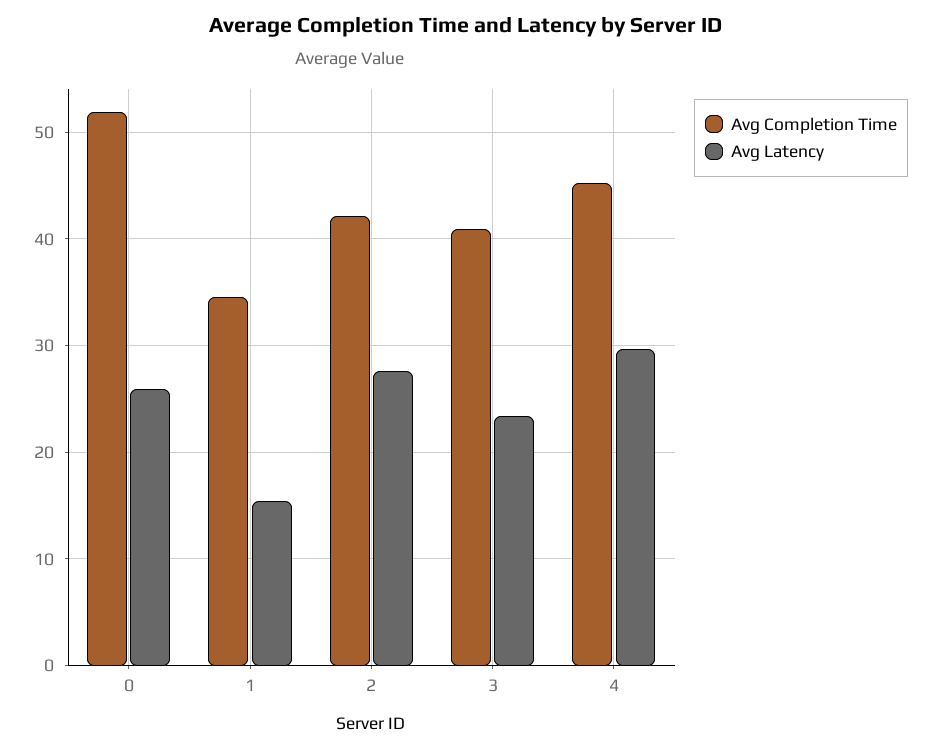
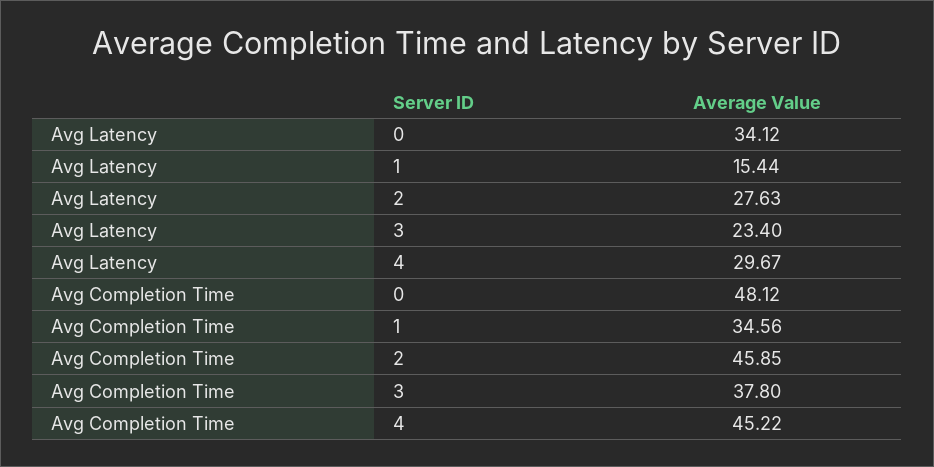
Avg Completion Time, 0: 52 -> 48.12
Avg Latency, 0: 26 -> 34.12
Avg Completion Time, 2: 42 -> 45.85
Avg Completion Time, 3: 41 -> 37.8

